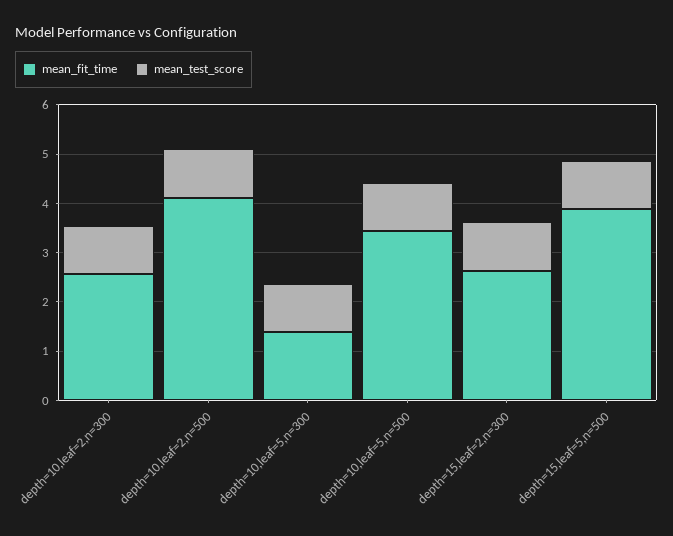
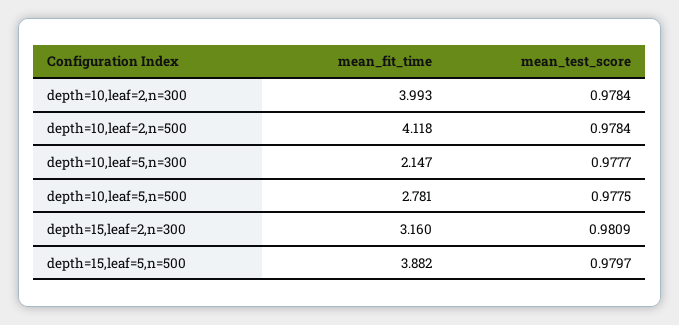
mean_fit_time, depth=10,leaf=2,n=300: 2.6 -> 3.993
mean_fit_time, depth=10,leaf=5,n=300: 1.4 -> 2.147
mean_fit_time, depth=10,leaf=5,n=500: 3.4 -> 2.781
mean_fit_time, depth=15,leaf=2,n=300: 2.6 -> 3.16

